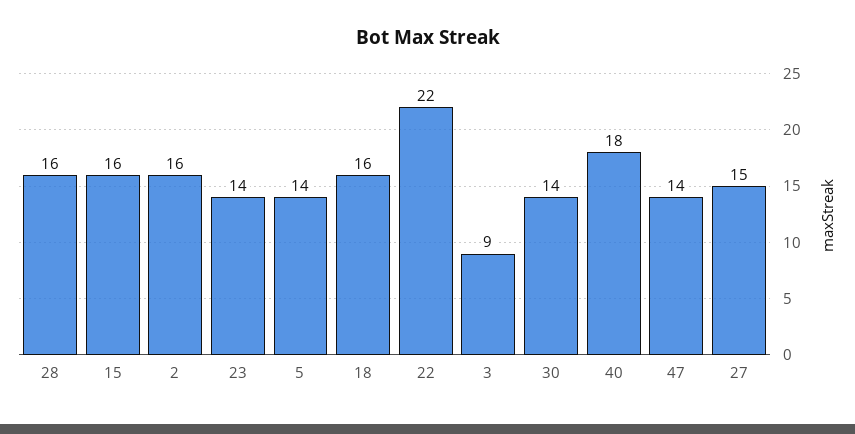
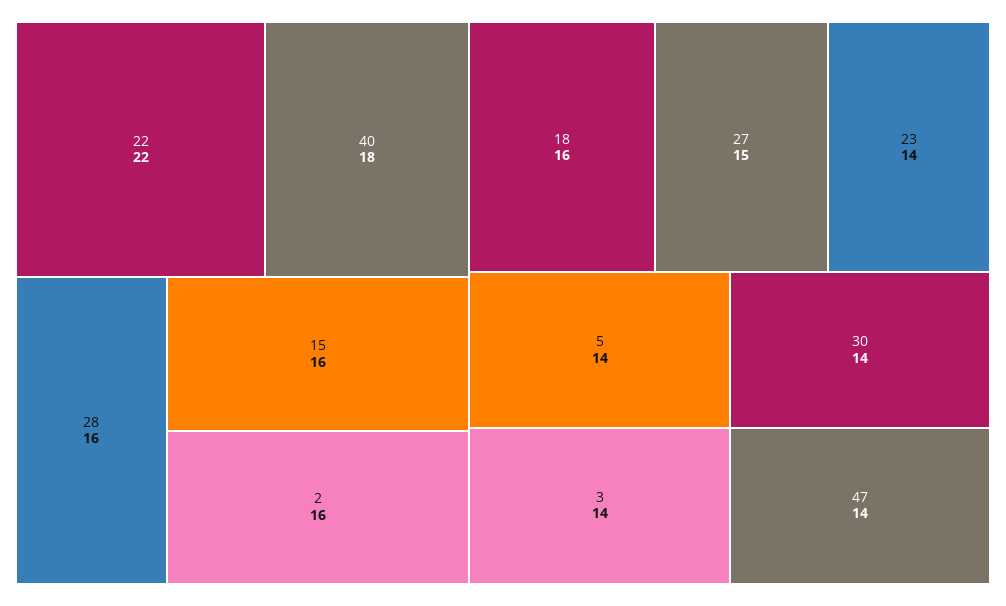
3: 9 -> 14

